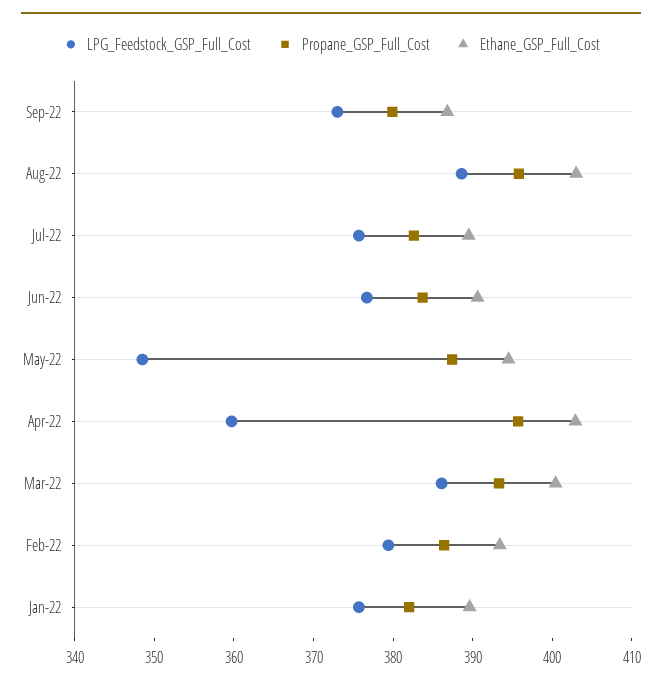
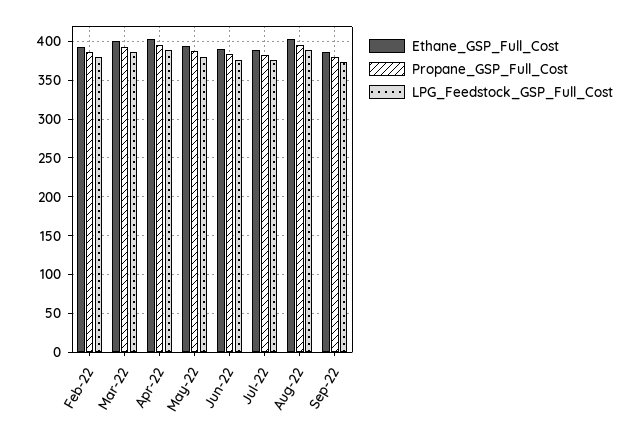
LPG_Feedstock_GSP_Full_Cost, May-22: 348 -> 380
LPG_Feedstock_GSP_Full_Cost, Apr-22: 360 -> 390
LPG_Feedstock_GSP_Full_Cost, Jan-22: 376 -> none
Propane_GSP_Full_Cost, Jan-22: 382 -> none
Ethane_GSP_Full_Cost, Jan-22: 390 -> none

